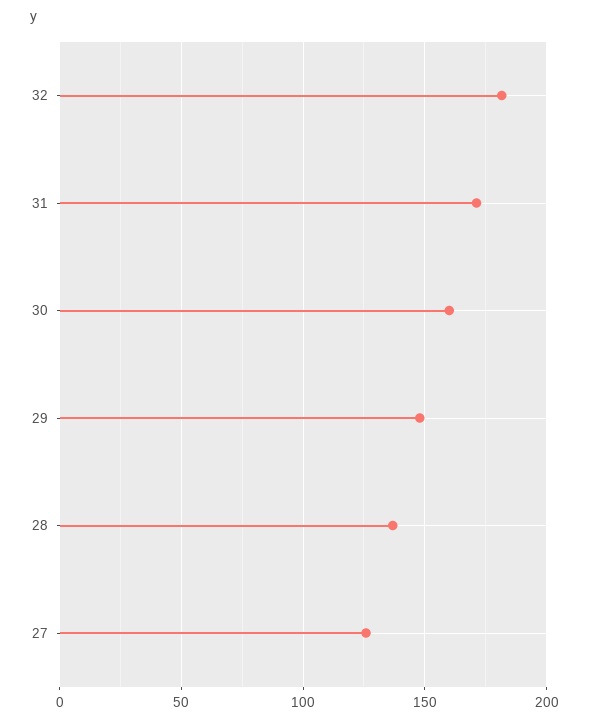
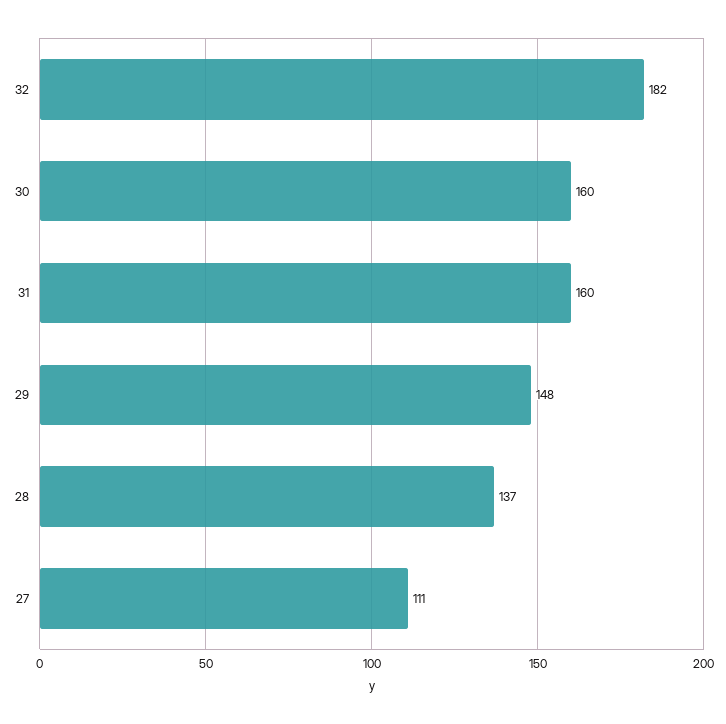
31: 170 -> 160
27: 125 -> 111

